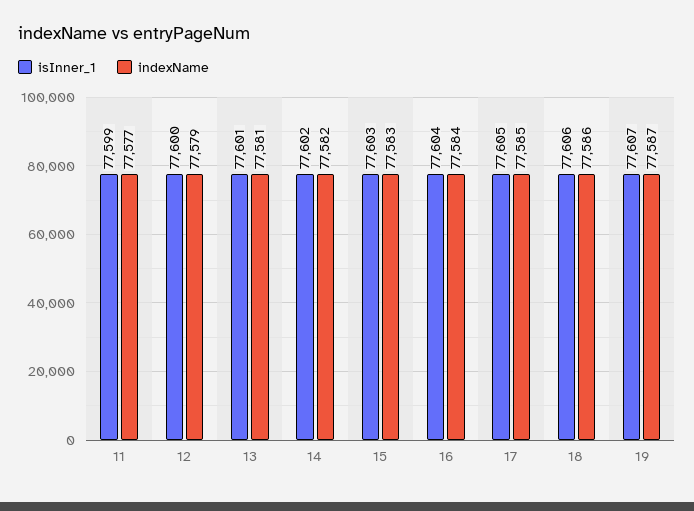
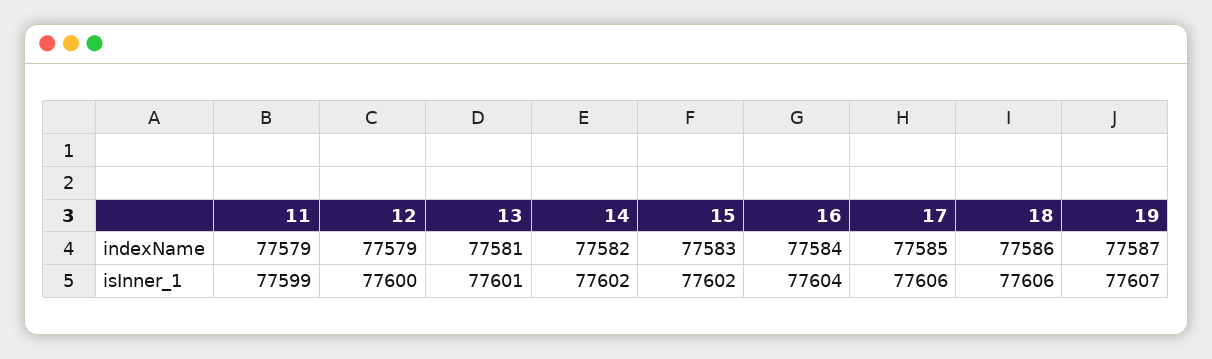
indexName, 11: 77577 -> 77579
isInner_1, 15: 77603 -> 77602
isInner_1, 17: 77605 -> 77606

